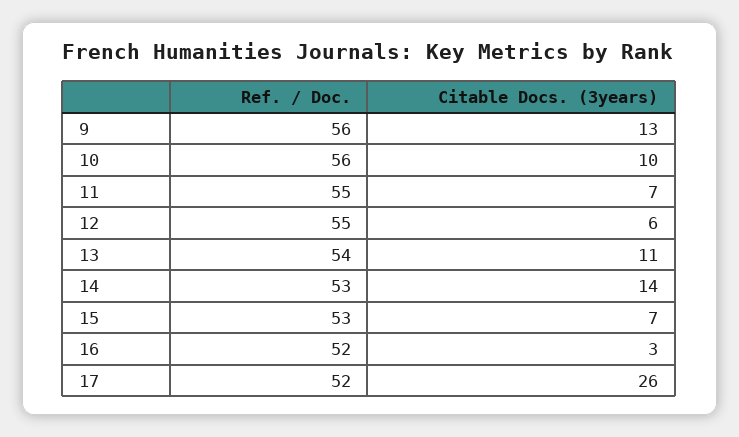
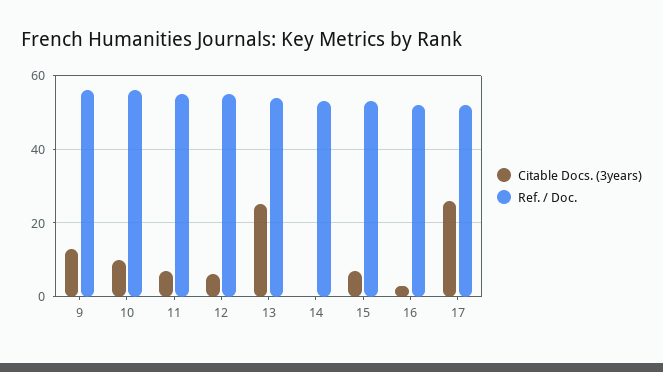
Citable Docs. (3years), 13: 11 -> 25
Citable Docs. (3years), 14: 14 -> 0

